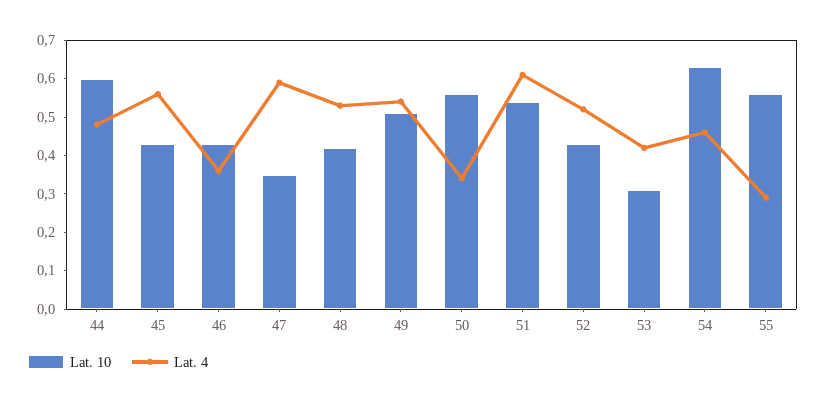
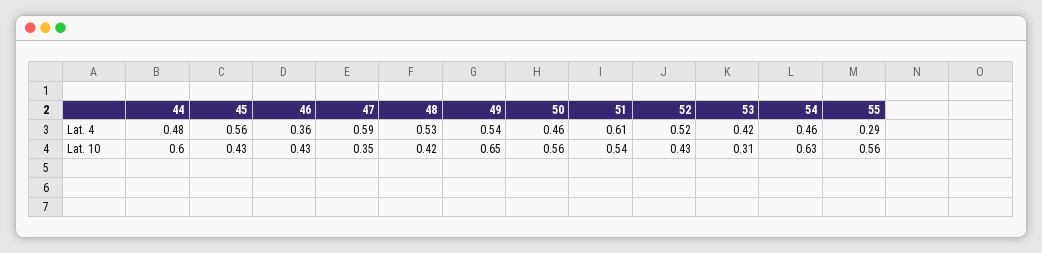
Lat. 10, 49: 0.5 -> 0.65
Lat. 4, 50: 0.35 -> 0.46

